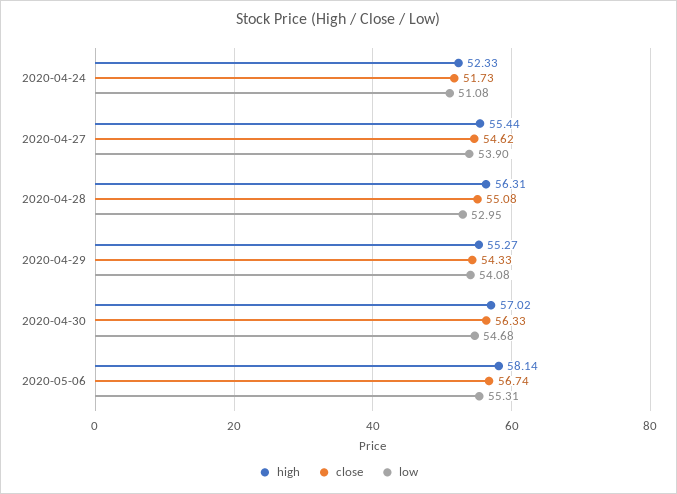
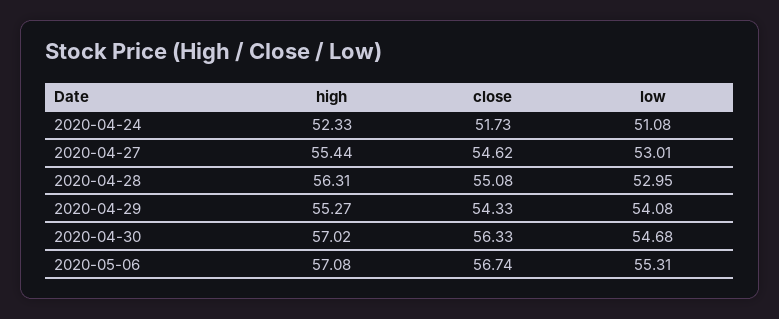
low, 2020-04-27: 53.9 -> 53.01
high, 2020-05-06: 58.14 -> 57.08

